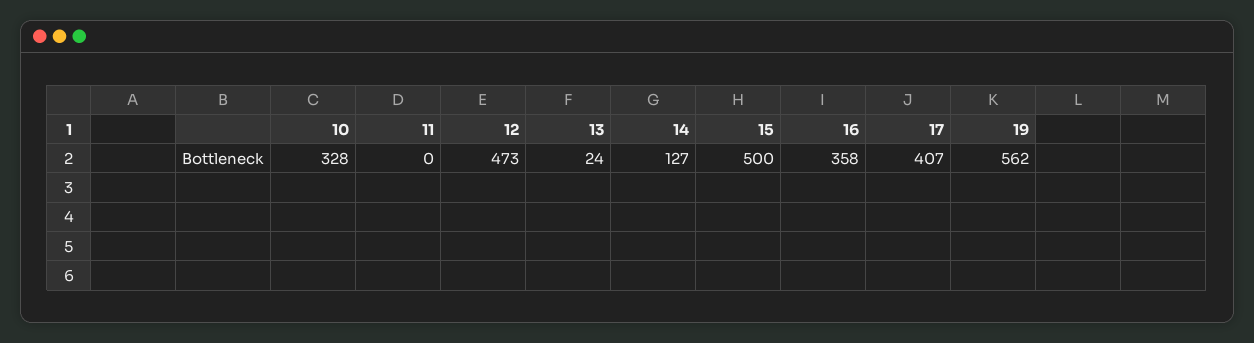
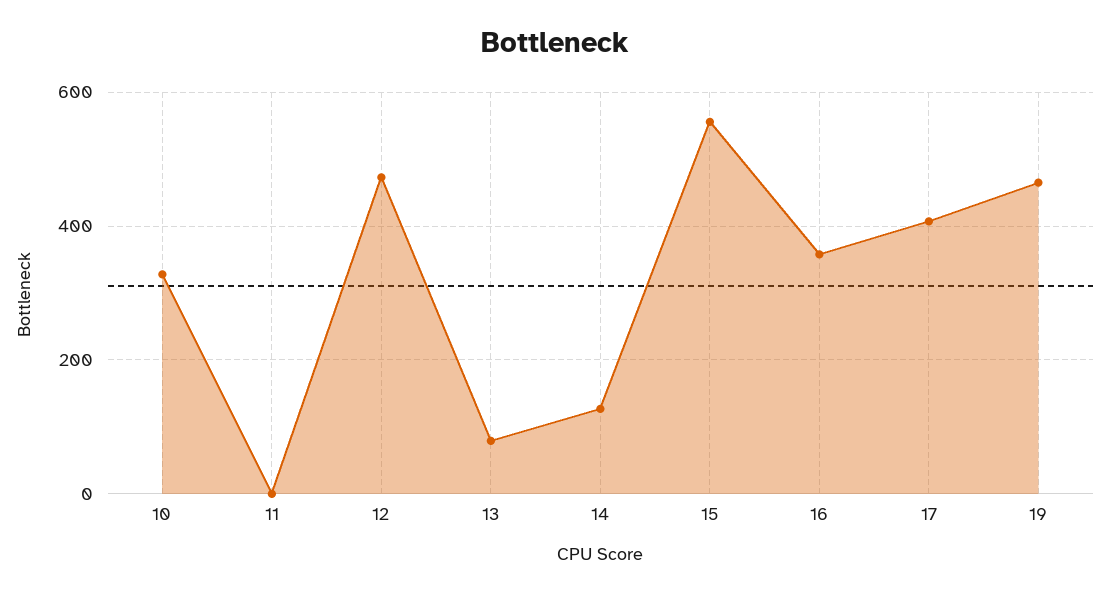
13: 24 -> 80
15: 500 -> 560
19: 562 -> 460

